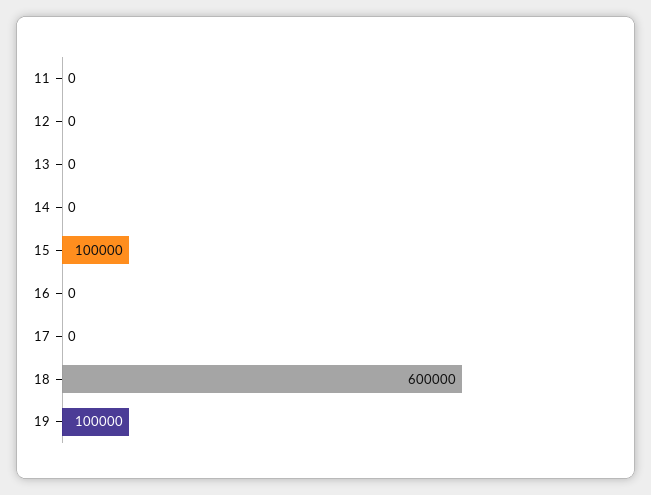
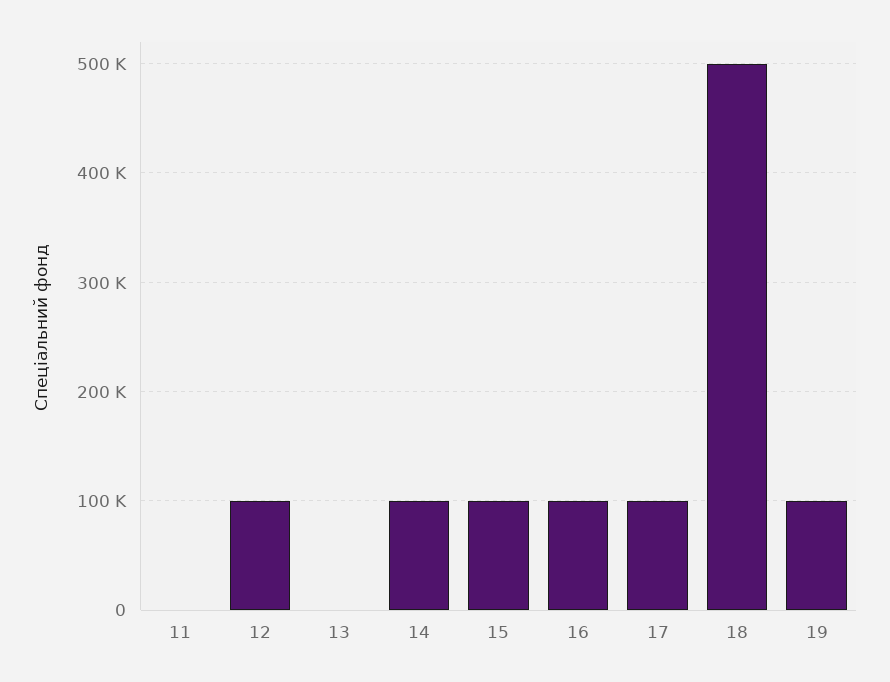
12: 0 -> 100000
14: 0 -> 100000
16: 0 -> 100000
17: 0 -> 100000
18: 600000 -> 500000

